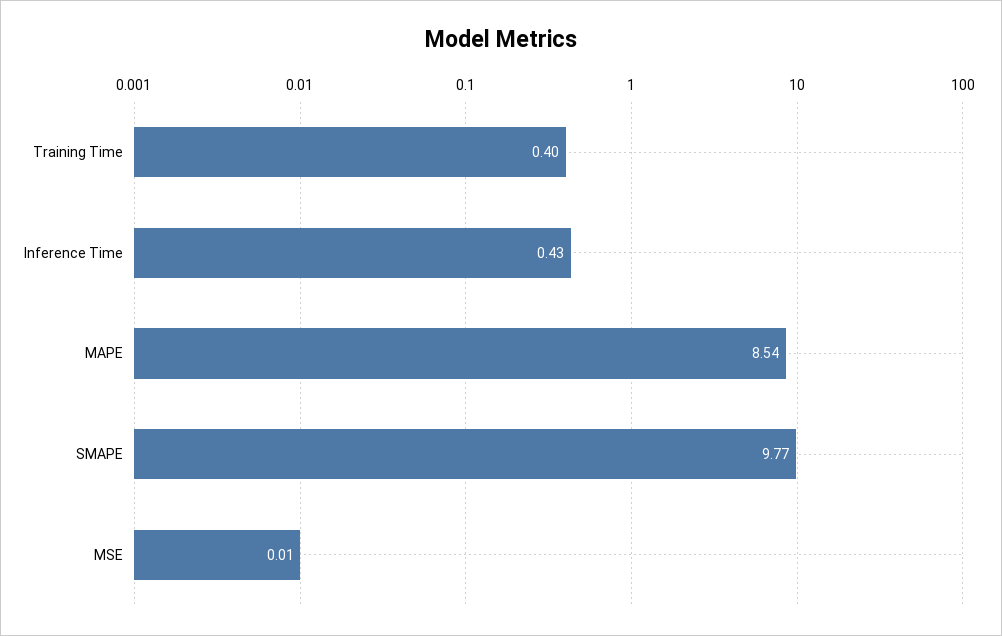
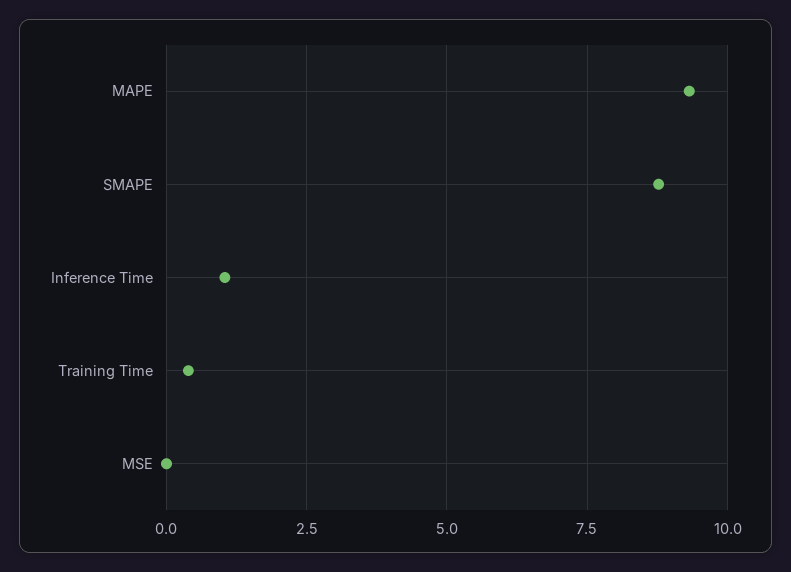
Inference Time: 0.43 -> 1
MAPE: 8.54 -> 9.25
SMAPE: 9.77 -> 8.75

